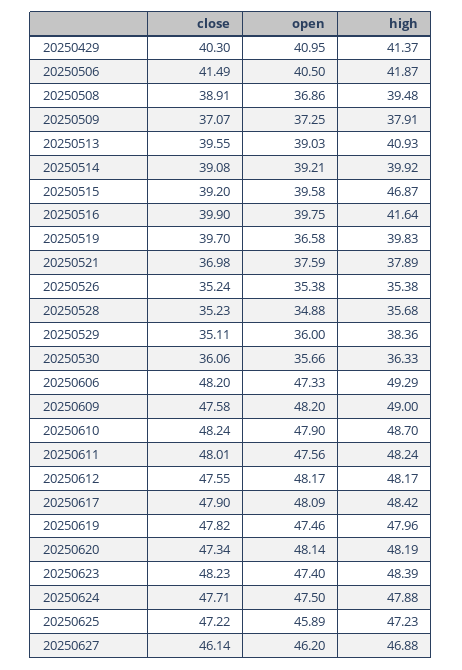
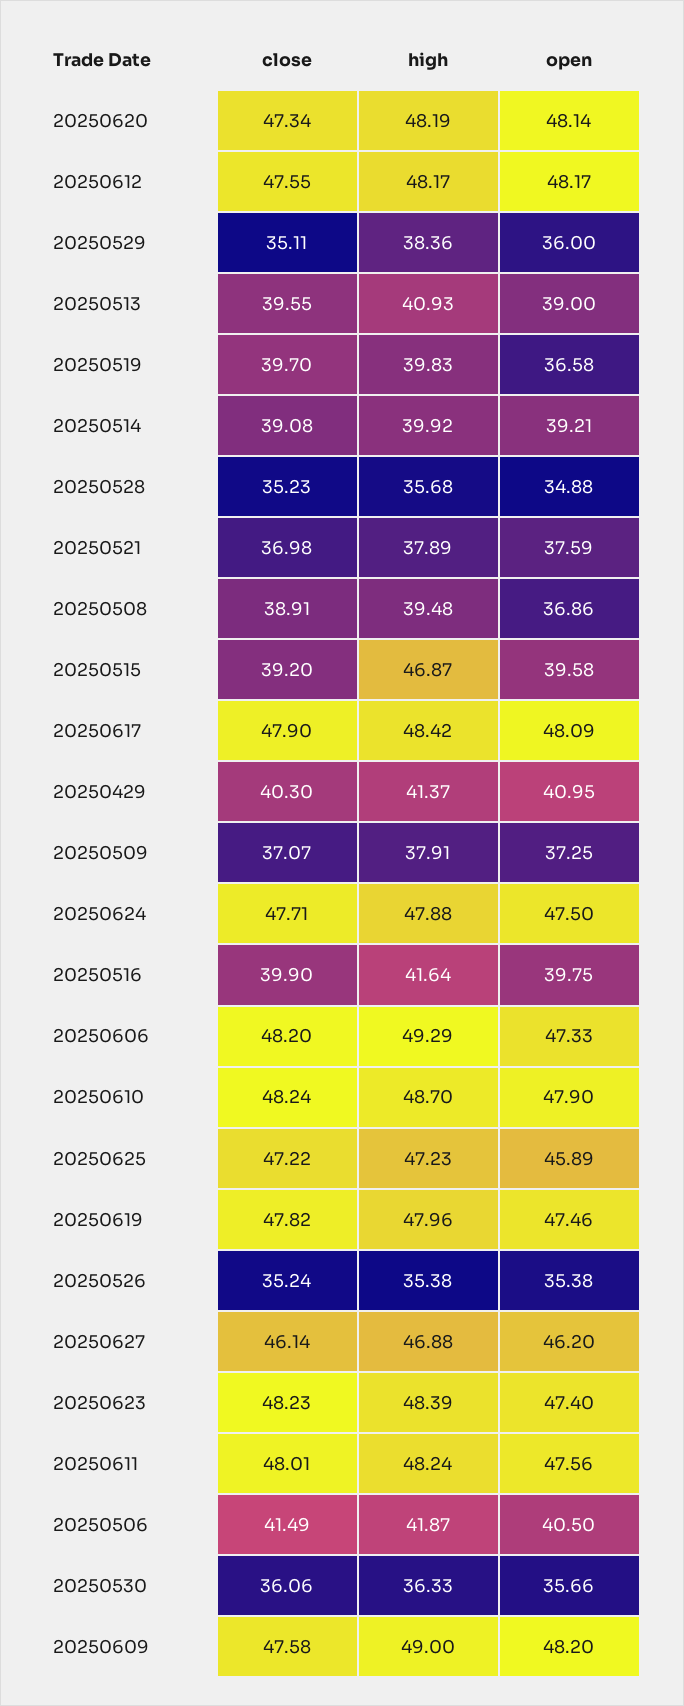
open, 20250513: 39.03 -> 39

